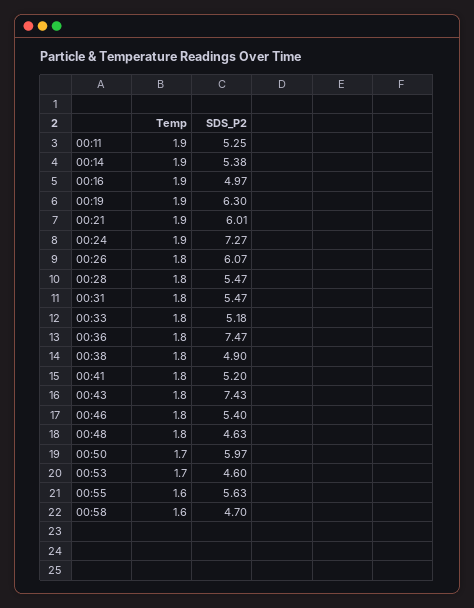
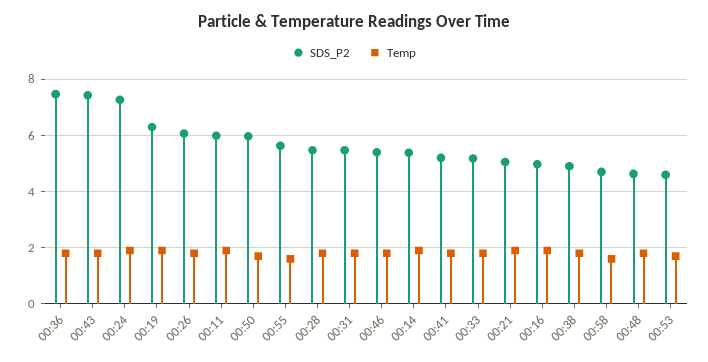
SDS_P2, 00:11: 5.25 -> 6
SDS_P2, 00:21: 6.01 -> 5

